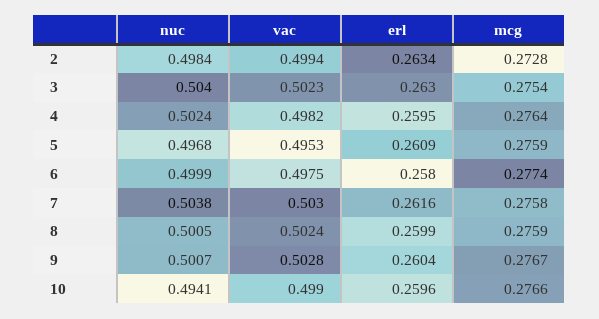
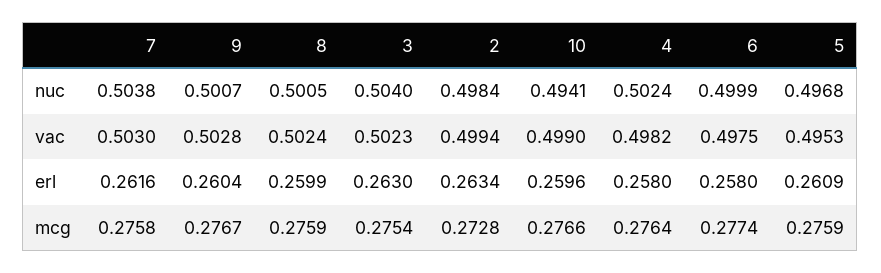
erl, 4: 0.2595 -> 0.258

